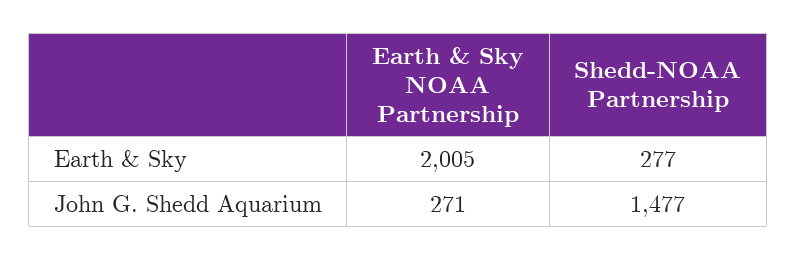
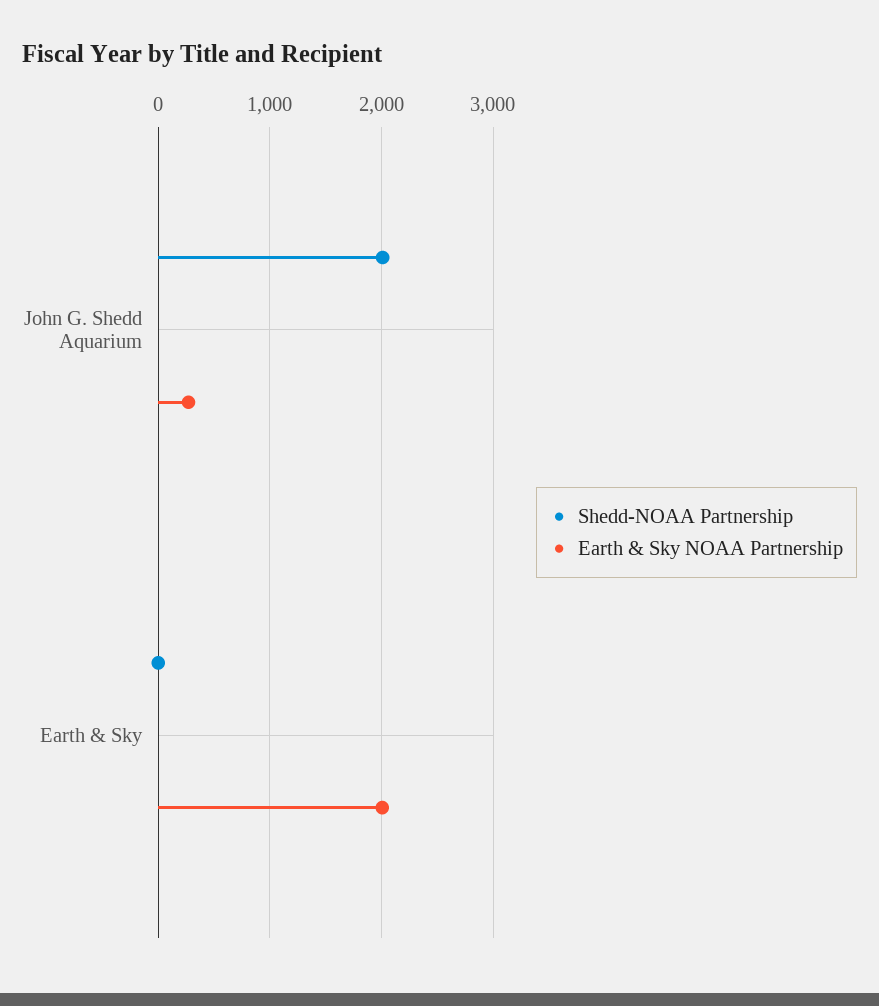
Shedd-NOAA Partnership, Earth & Sky: 277 -> 0
Shedd-NOAA Partnership, John G. Shedd Aquarium: 1477 -> 2000

